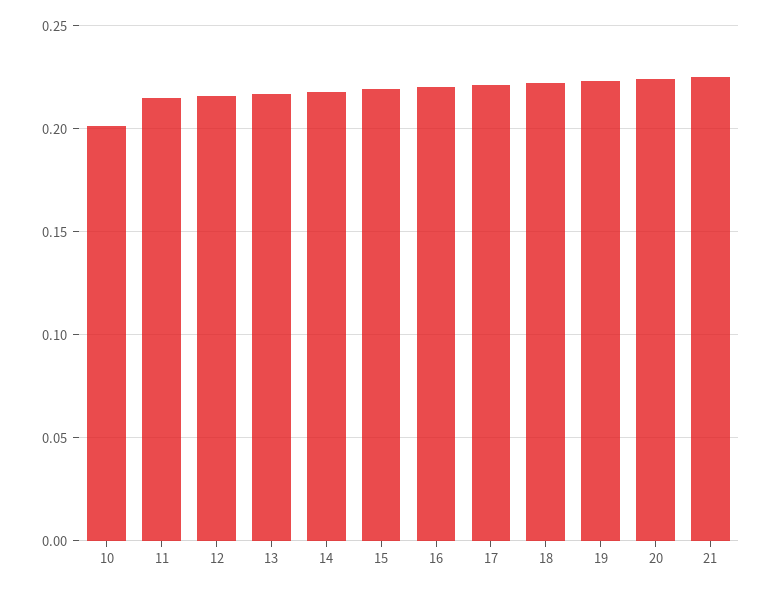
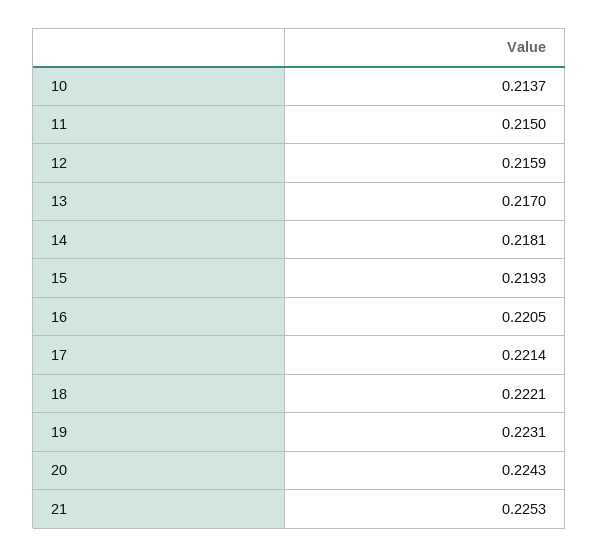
10: 0.2 -> 0.2137

